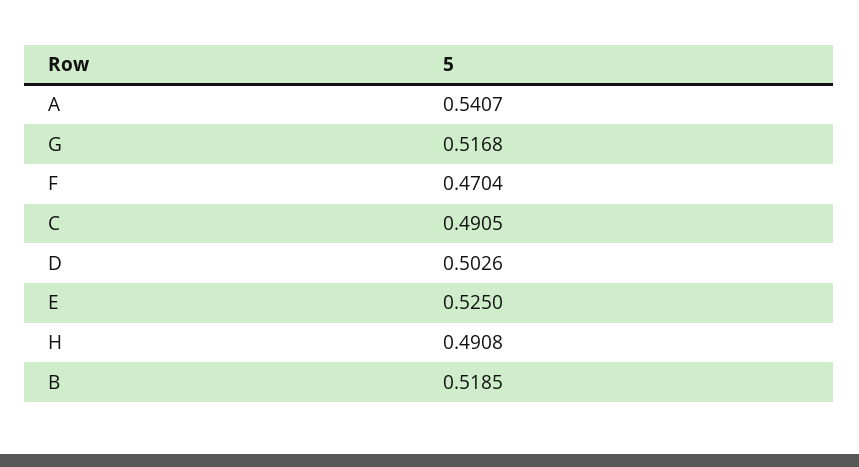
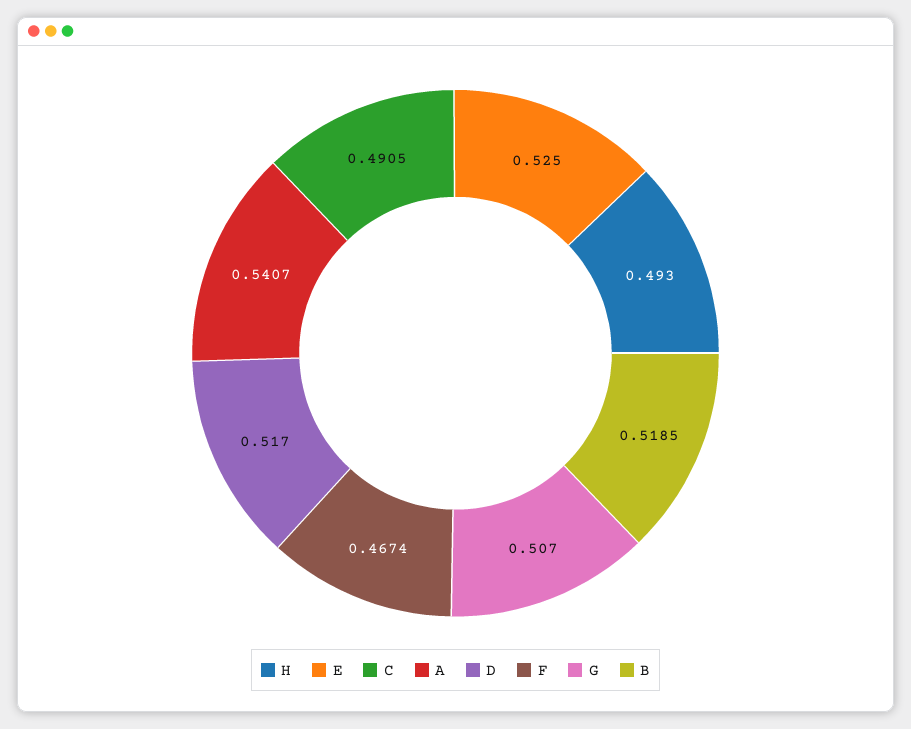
G: 0.5168 -> 0.507
F: 0.4704 -> 0.4674
D: 0.5026 -> 0.517
H: 0.4908 -> 0.493

